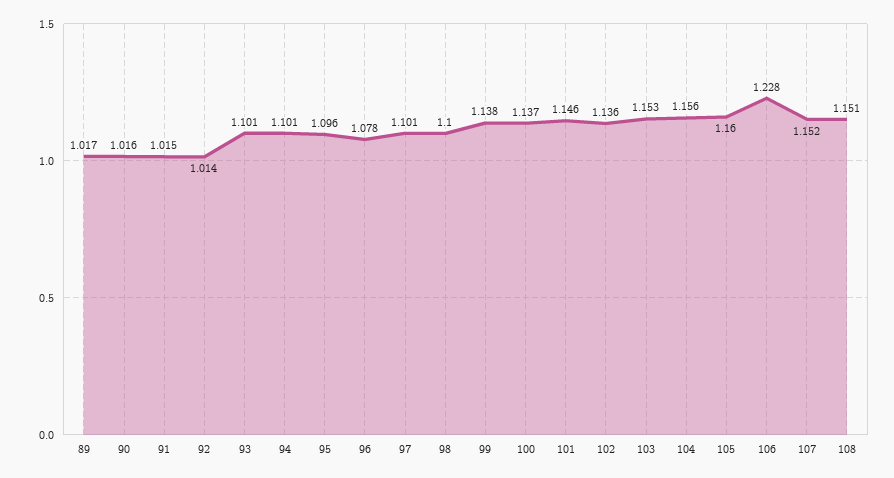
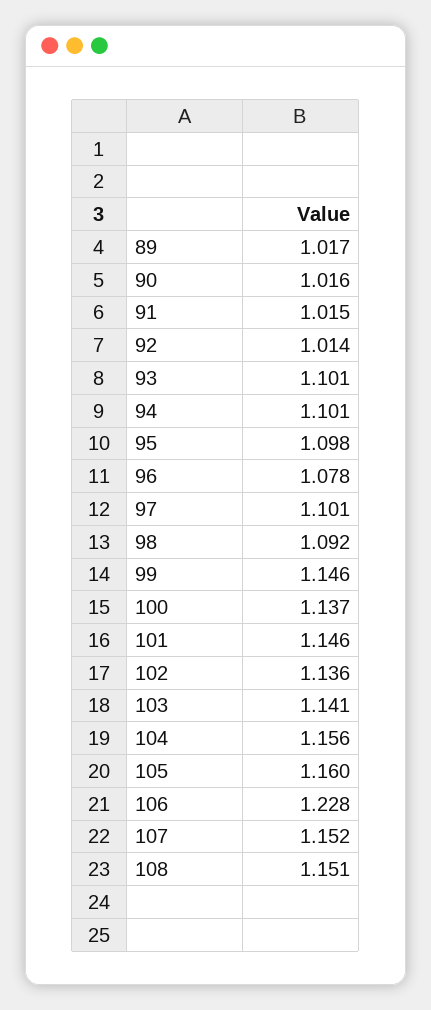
95: 1.096 -> 1.098
98: 1.1 -> 1.092
99: 1.138 -> 1.146
103: 1.153 -> 1.141

